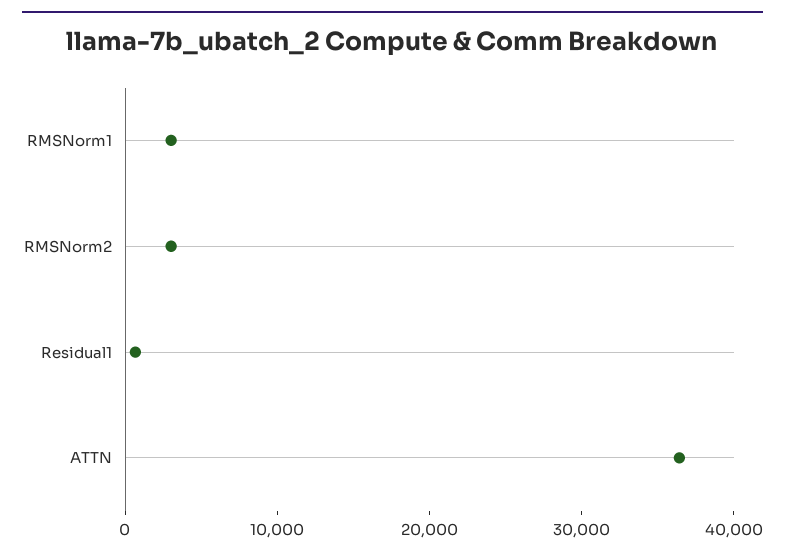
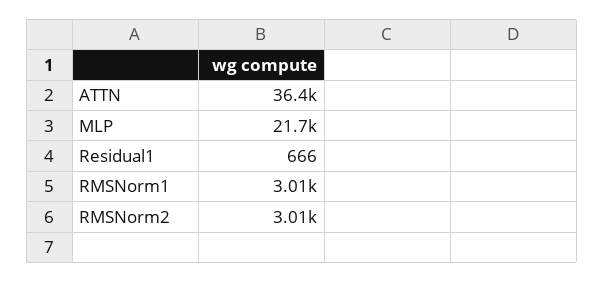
MLP: none -> 21700

